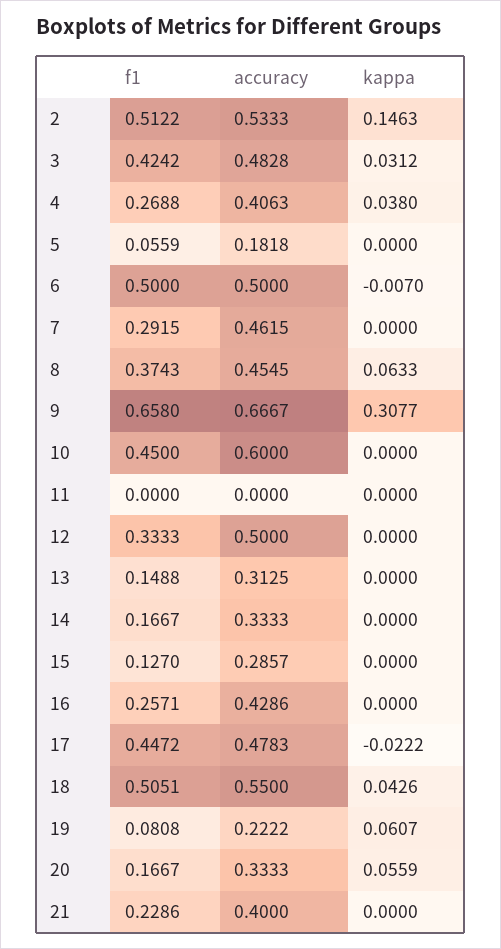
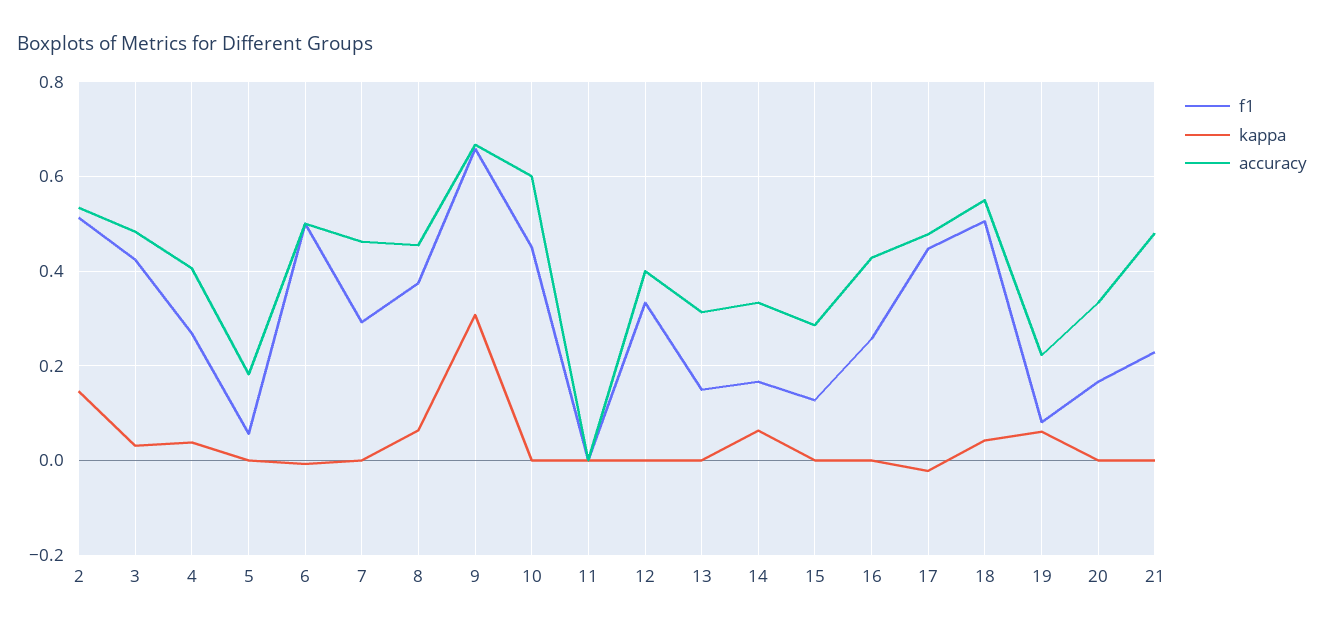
accuracy, 12: 0.5 -> 0.4
kappa, 14: 0 -> 0.06
kappa, 20: 0.0559 -> 0
accuracy, 21: 0.4 -> 0.48

